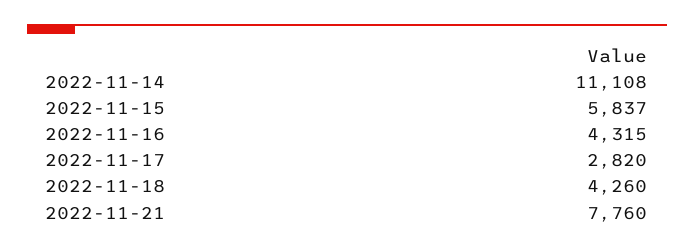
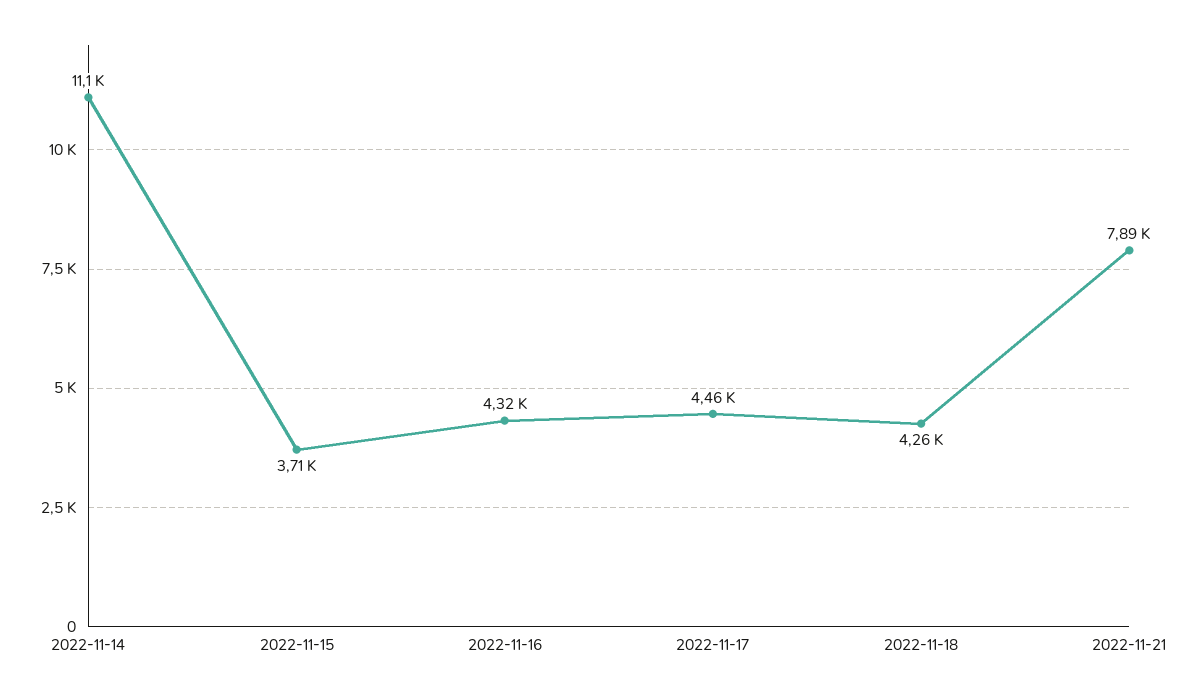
2022-11-15: 5837 -> 3710
2022-11-17: 2820 -> 4460
2022-11-21: 7760 -> 7890

